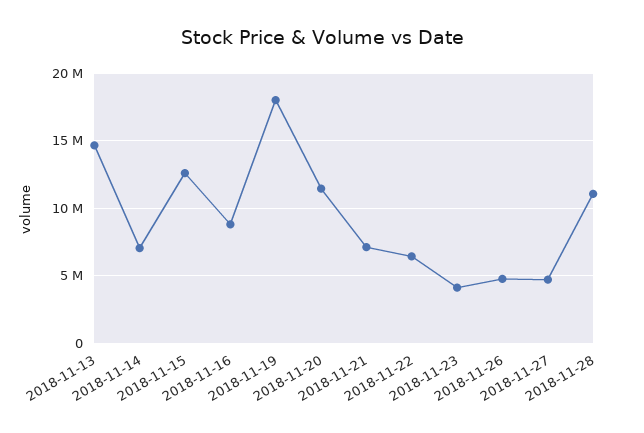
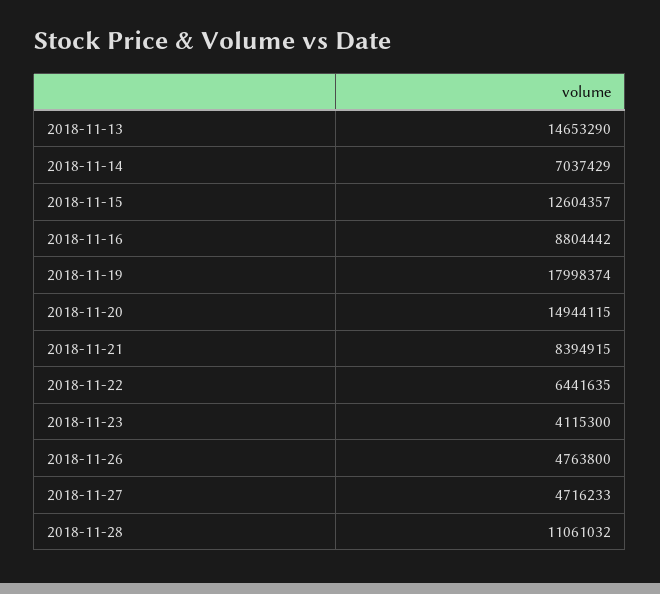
2018-11-20: 11500000 -> 14944115
2018-11-21: 7000000 -> 8394915

